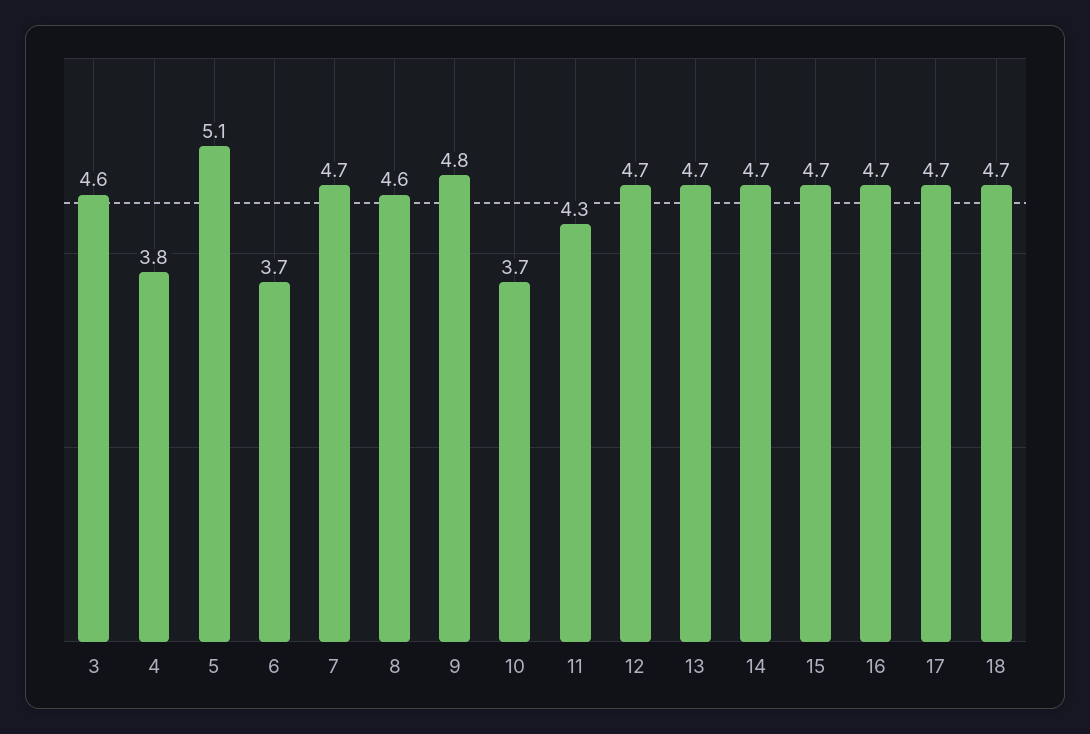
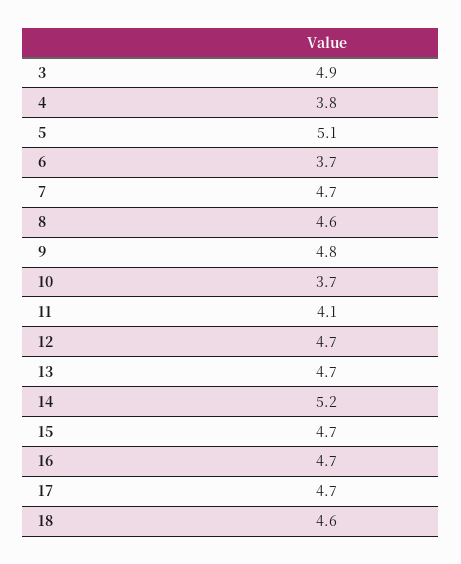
3: 4.6 -> 4.9
11: 4.3 -> 4.1
14: 4.7 -> 5.2
18: 4.7 -> 4.6

